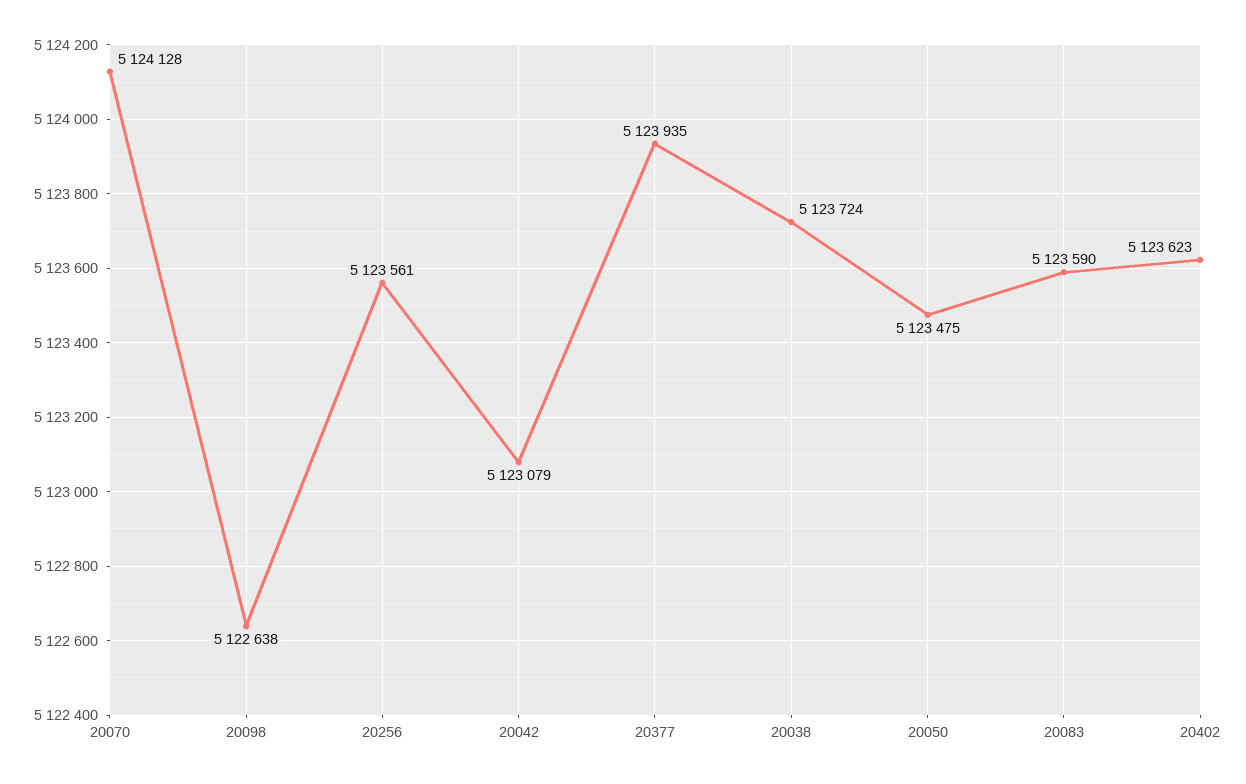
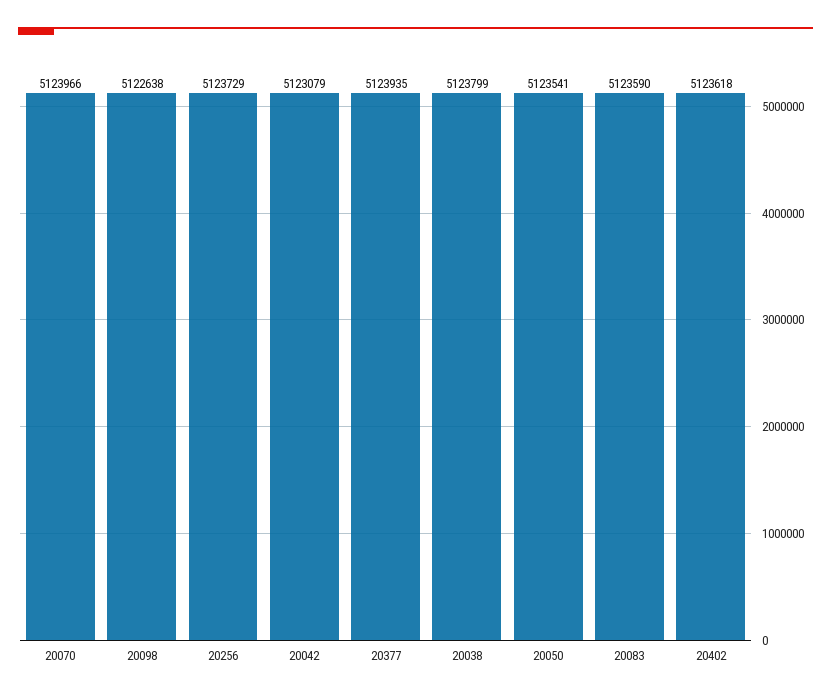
20070: 5124128 -> 5123966
20256: 5123561 -> 5123729
20038: 5123724 -> 5123799
20050: 5123475 -> 5123541
20402: 5123623 -> 5123618

